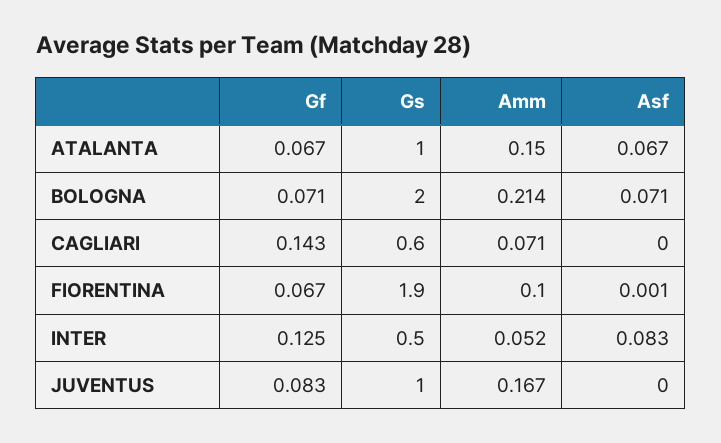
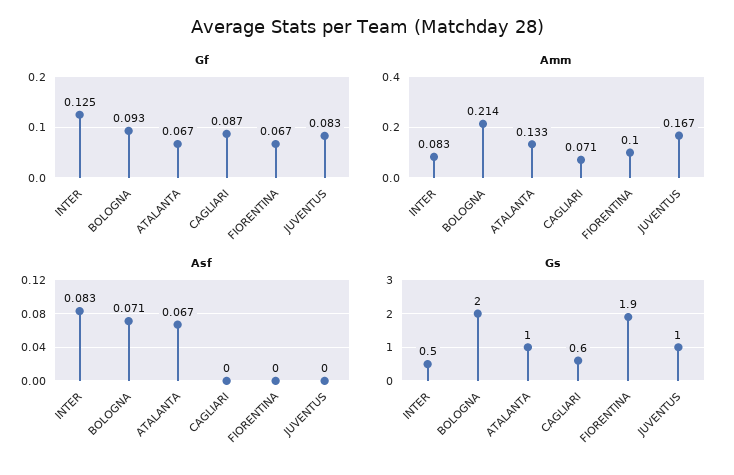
Amm, ATALANTA: 0.15 -> 0.133
Gf, BOLOGNA: 0.071 -> 0.093
Gf, CAGLIARI: 0.143 -> 0.087
Asf, FIORENTINA: 0.001 -> 0
Amm, INTER: 0.052 -> 0.083

